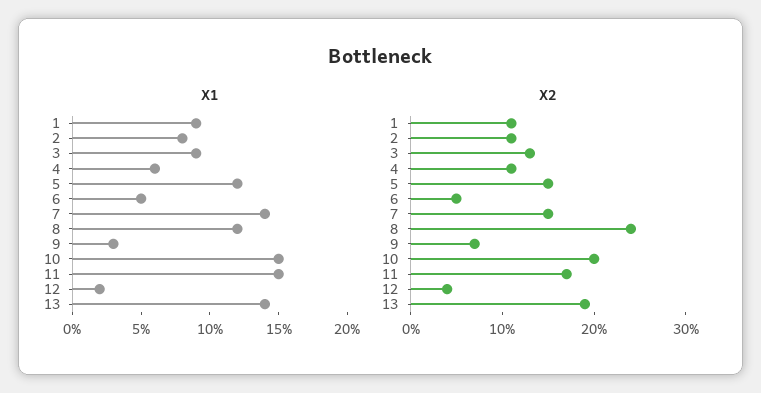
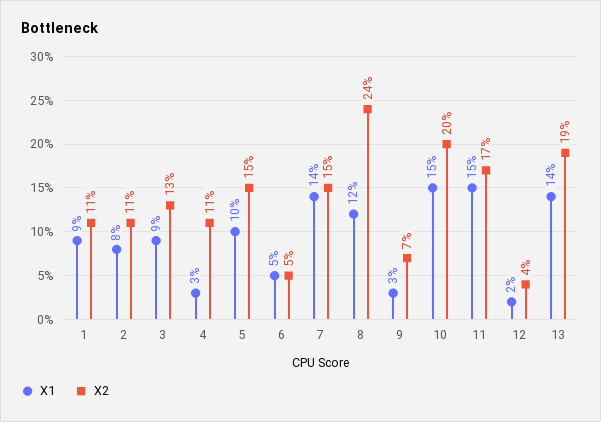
X1, 4: 6 -> 3
X1, 5: 12 -> 10

